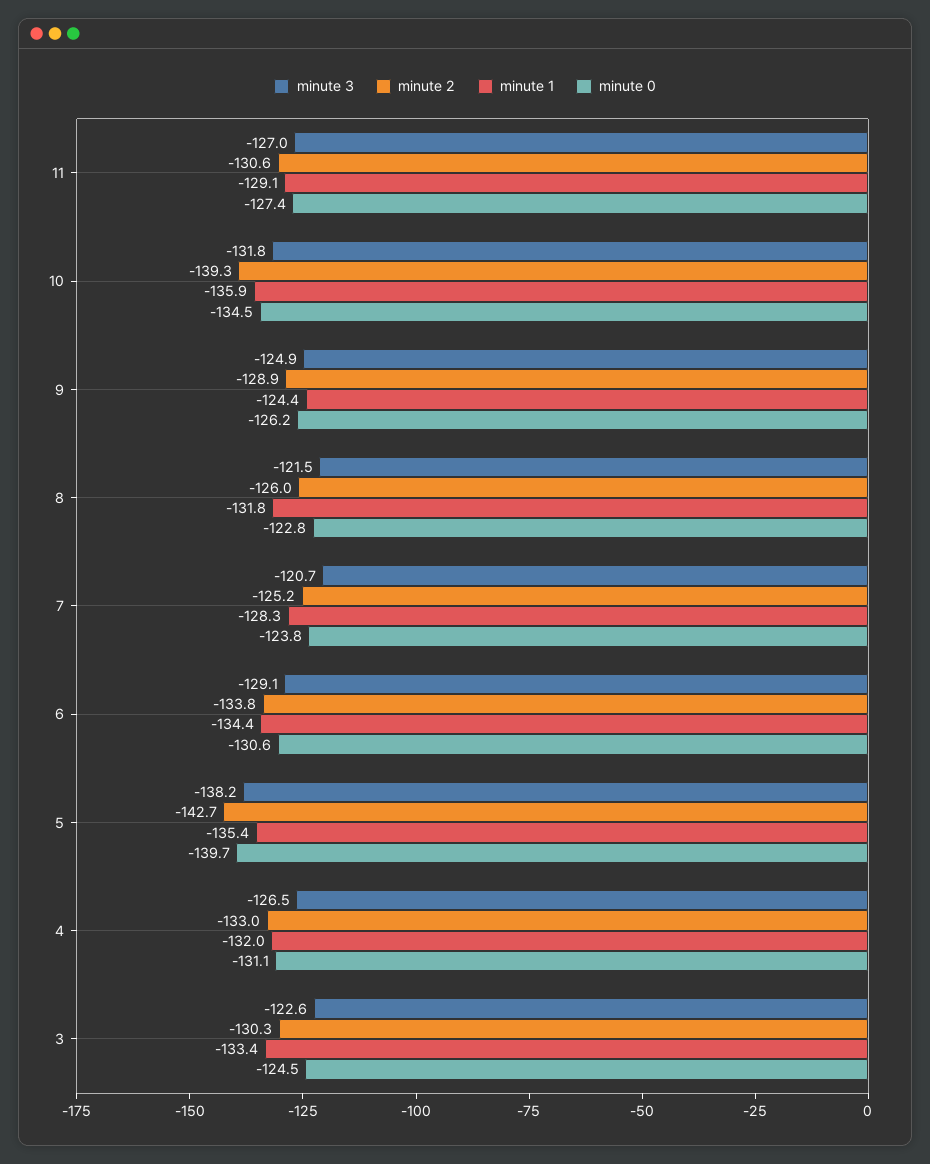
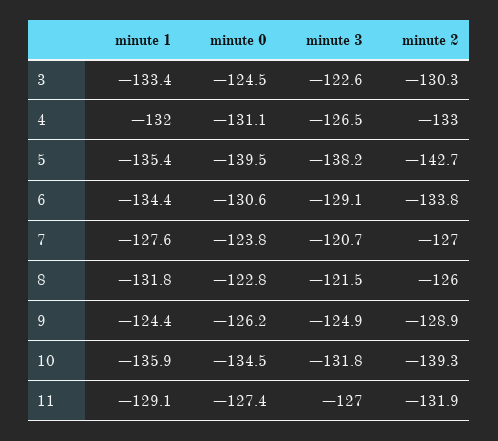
minute 2, 11: -130.6 -> -131.9
minute 2, 7: -125.2 -> -127
minute 1, 7: -128.3 -> -127.6
minute 0, 5: -139.7 -> -139.5

